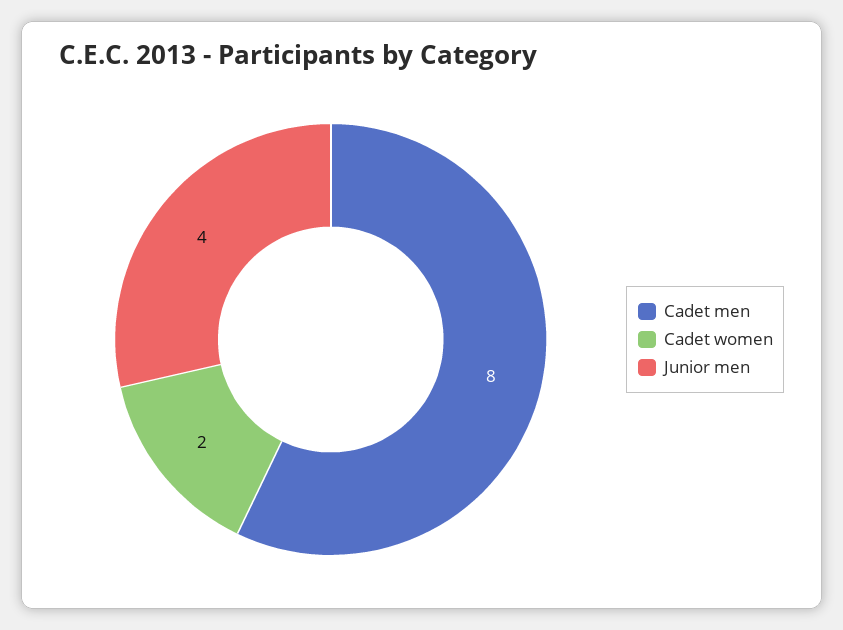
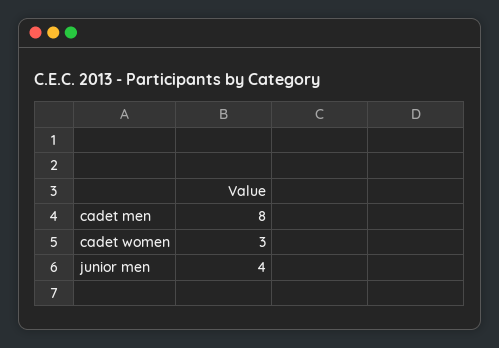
Cadet women: 2 -> 3

